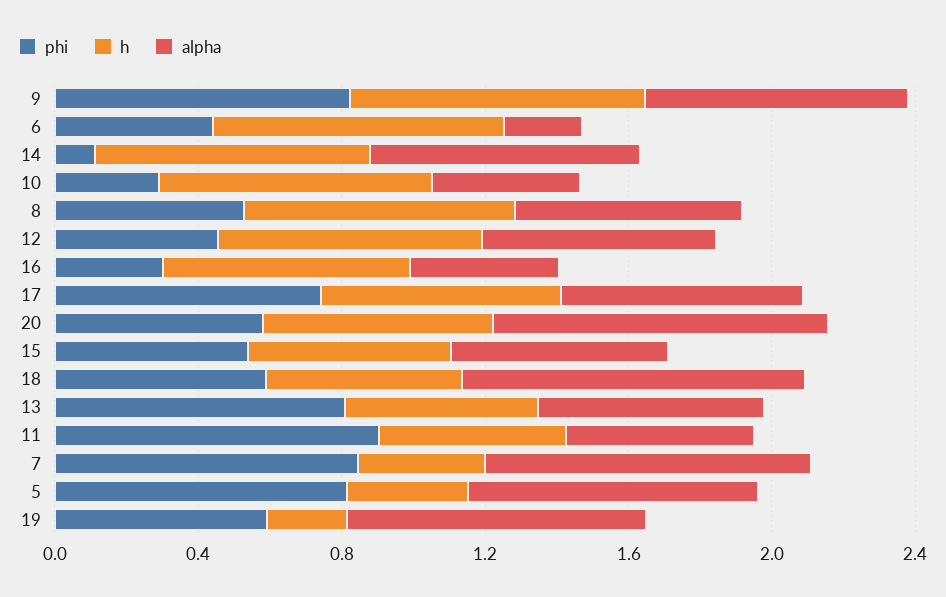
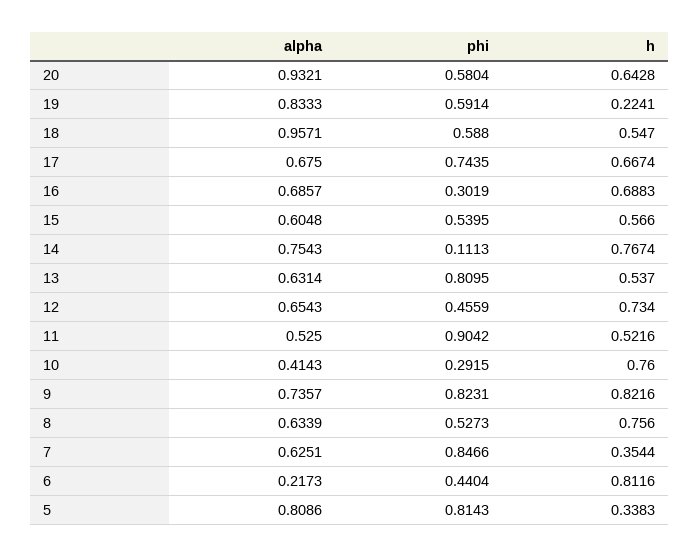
alpha, 16: 0.4 -> 0.6857
alpha, 7: 0.9 -> 0.6251

